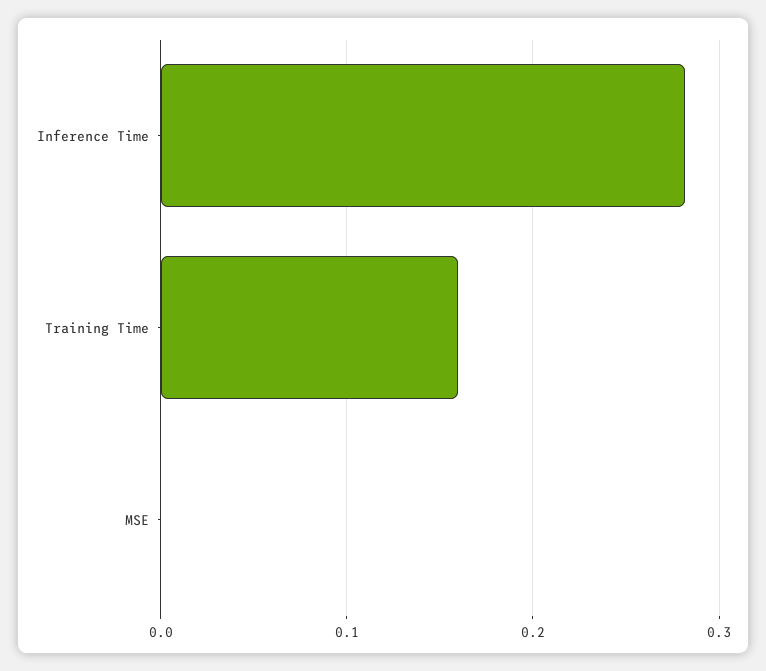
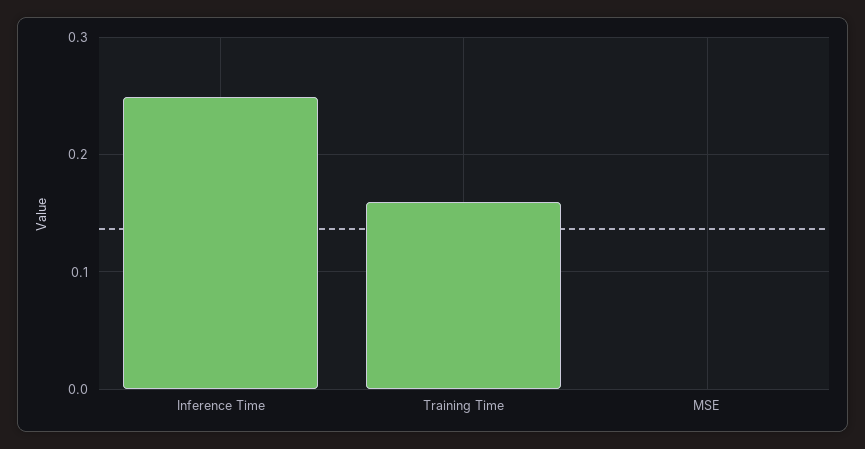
Inference Time: 0.28 -> 0.25

